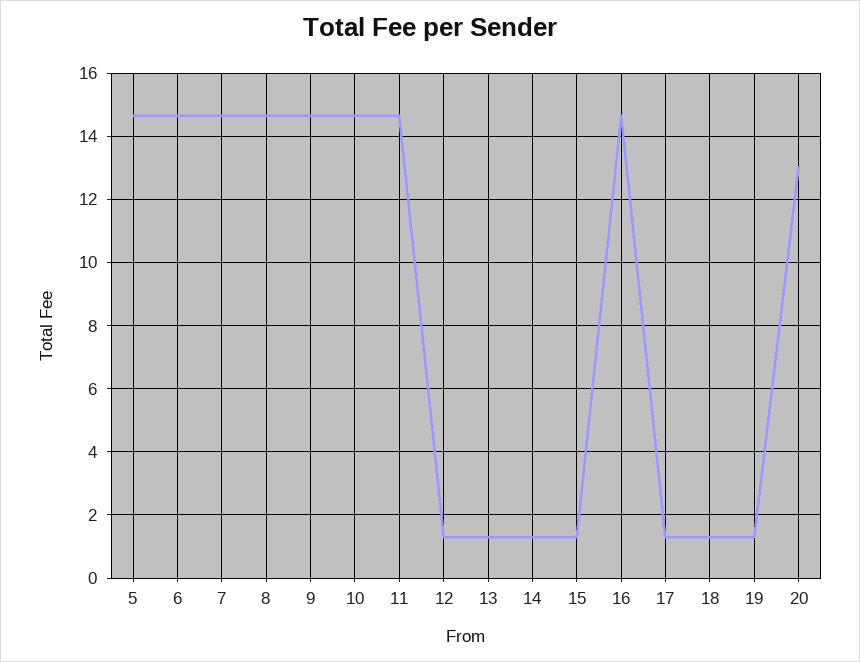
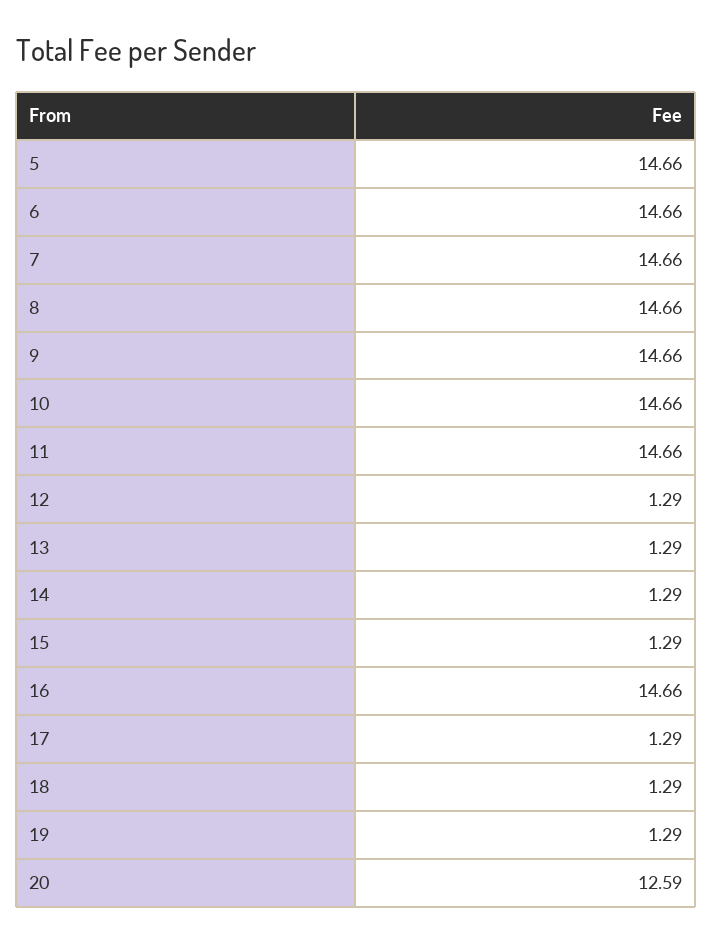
20: 13 -> 12.59

